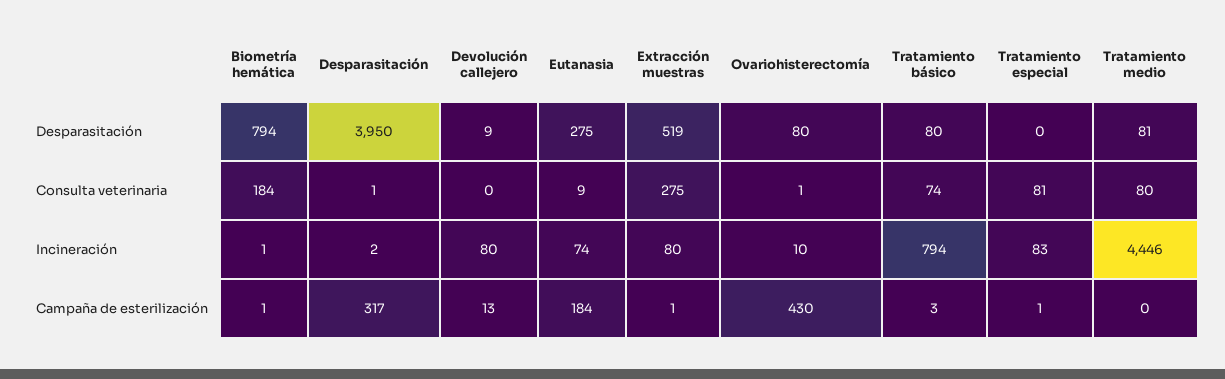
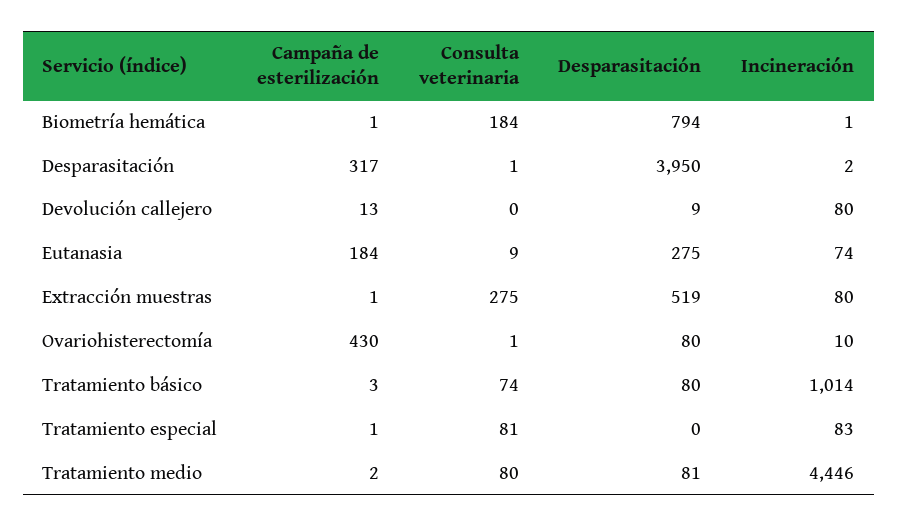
Tratamiento básico, Incineración: 794 -> 1014
Tratamiento medio, Campaña de esterilización: 0 -> 2

